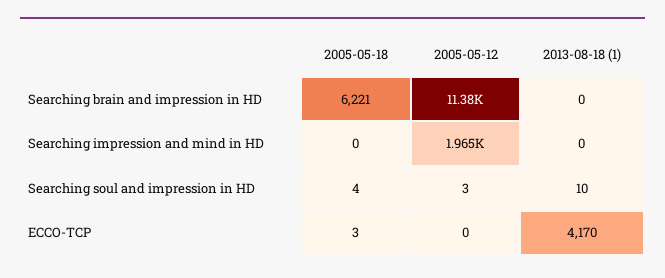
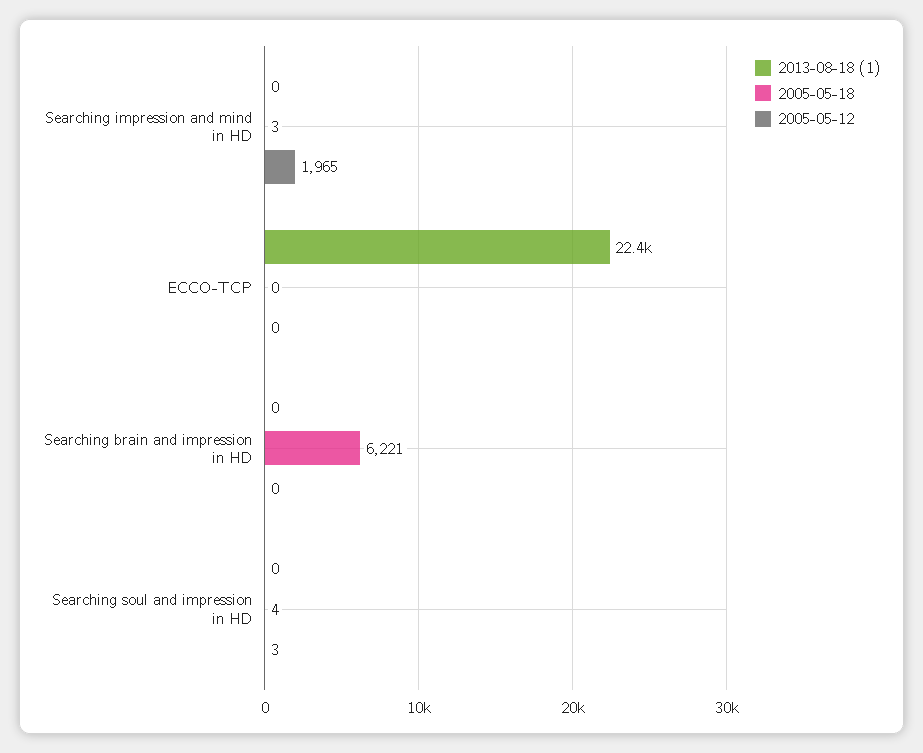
2005-05-12, Searching brain and impression in HD: 11380 -> 0
2005-05-18, Searching impression and mind in HD: 0 -> 3
2013-08-18 (1), Searching soul and impression in HD: 10 -> 0
2005-05-18, ECCO-TCP: 3 -> 0
2013-08-18 (1), ECCO-TCP: 4170 -> 22400

